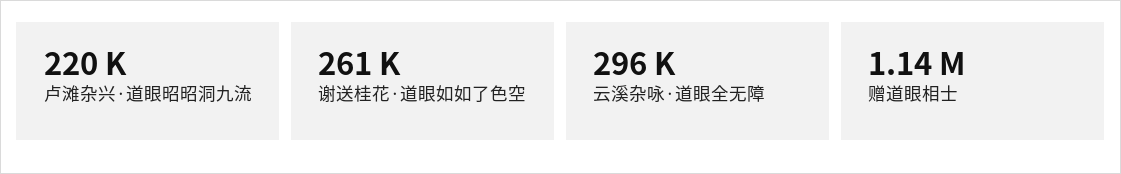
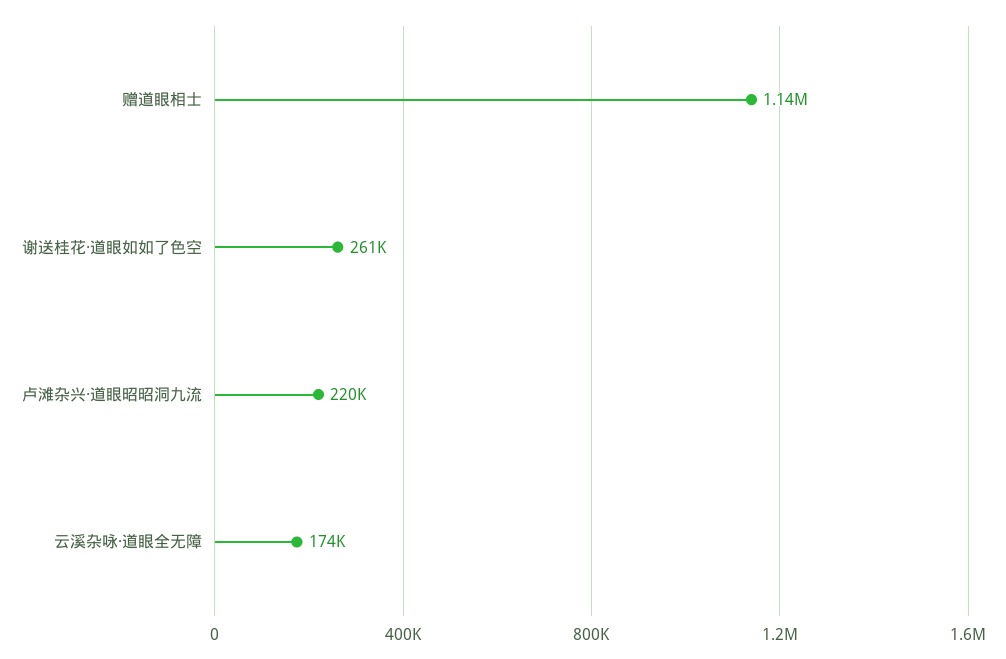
云溪杂咏·道眼全无障: 296000 -> 174000

